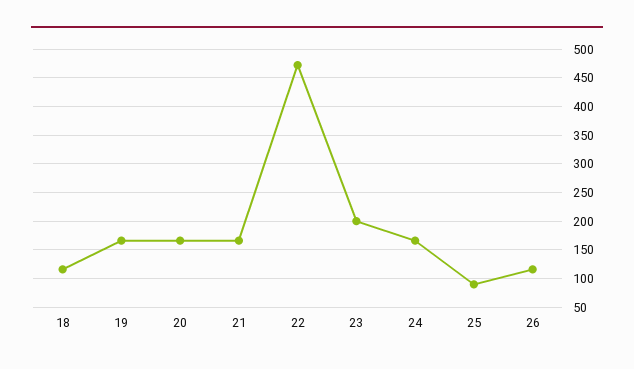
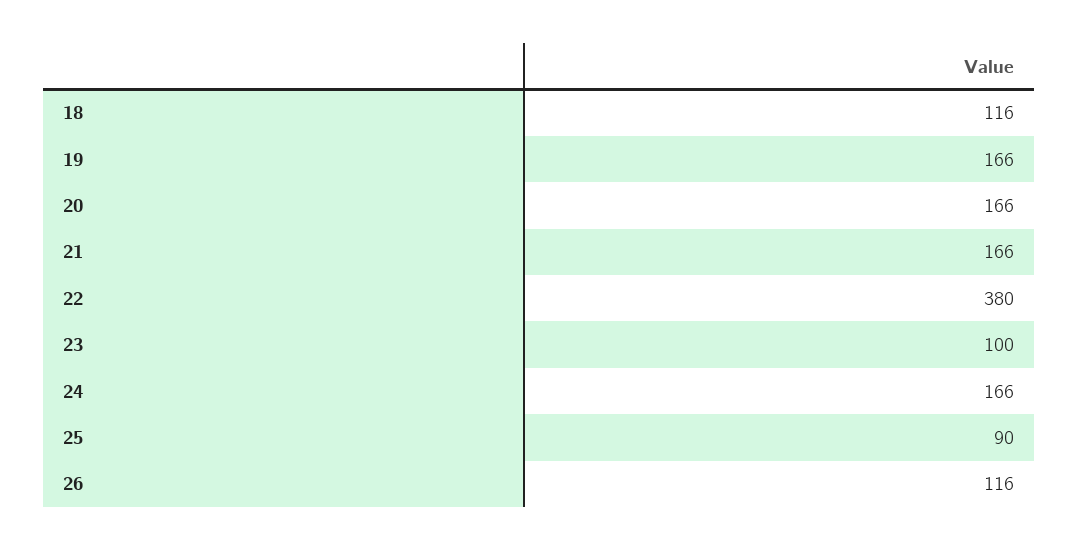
22: 475 -> 380
23: 200 -> 100

